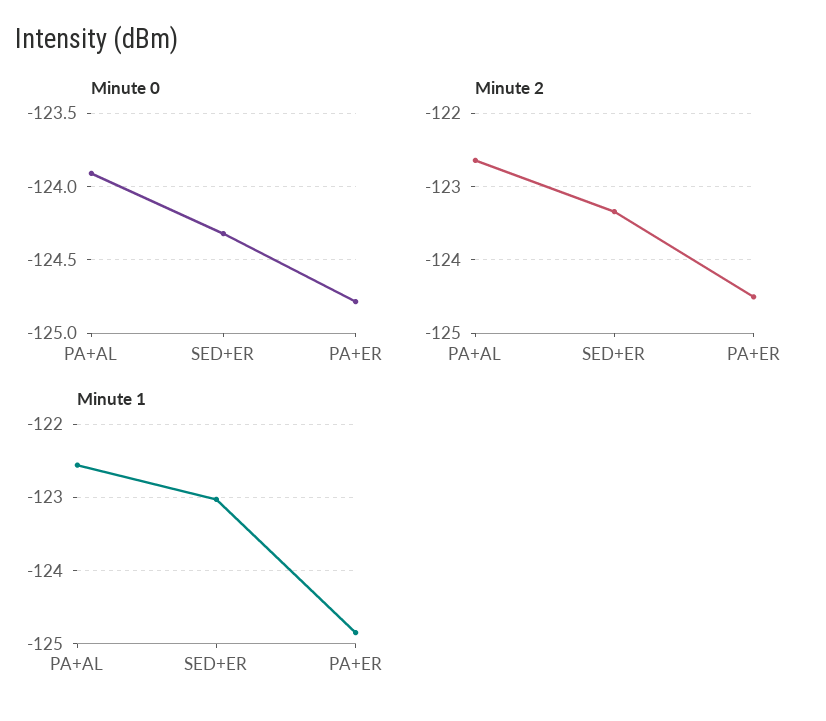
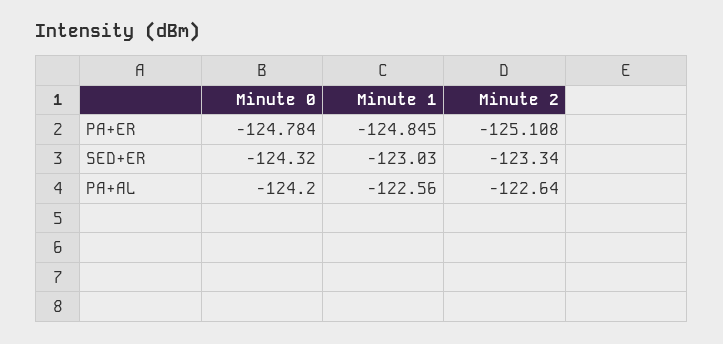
Minute 0, PA+AL: -123.9 -> -124.2
Minute 2, PA+ER: -124.5 -> -125.108

